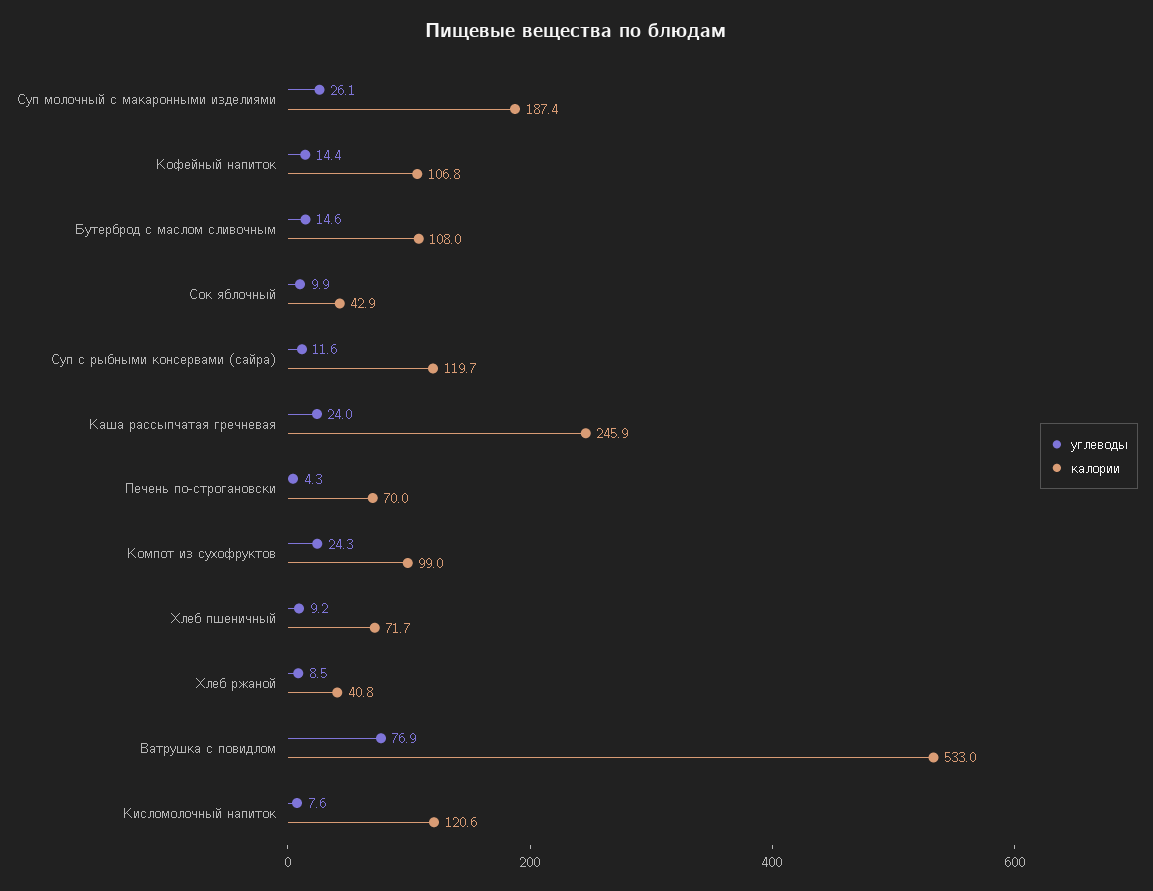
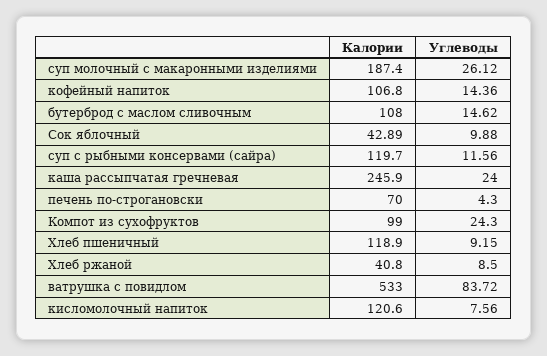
калории, Хлеб пшеничный: 71.7 -> 118.9
углеводы, Ватрушка с повидлом: 76.9 -> 83.72

